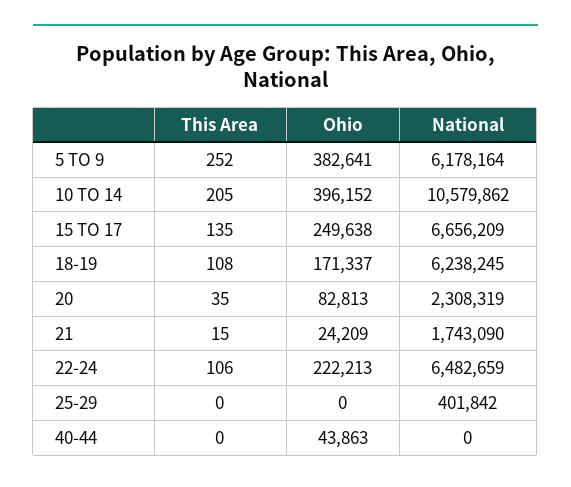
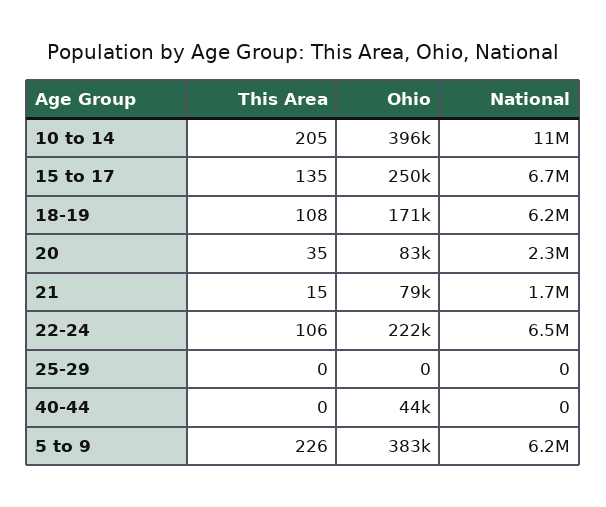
This Area, 5 TO 9: 252 -> 226
Ohio, 21: 24209 -> 79000
National, 25-29: 401842 -> 0

